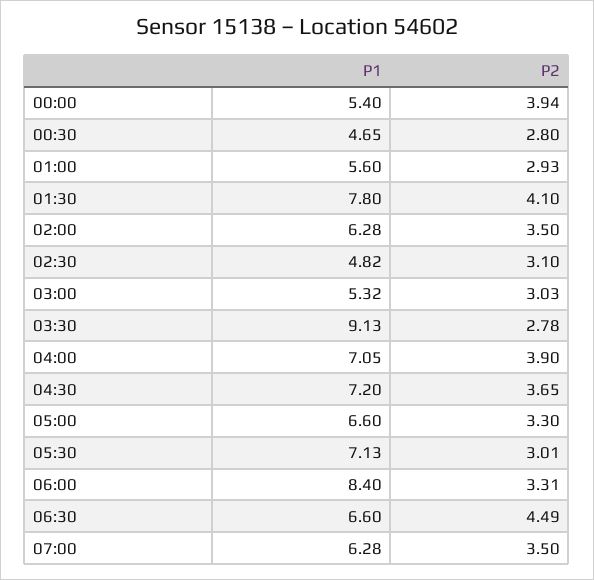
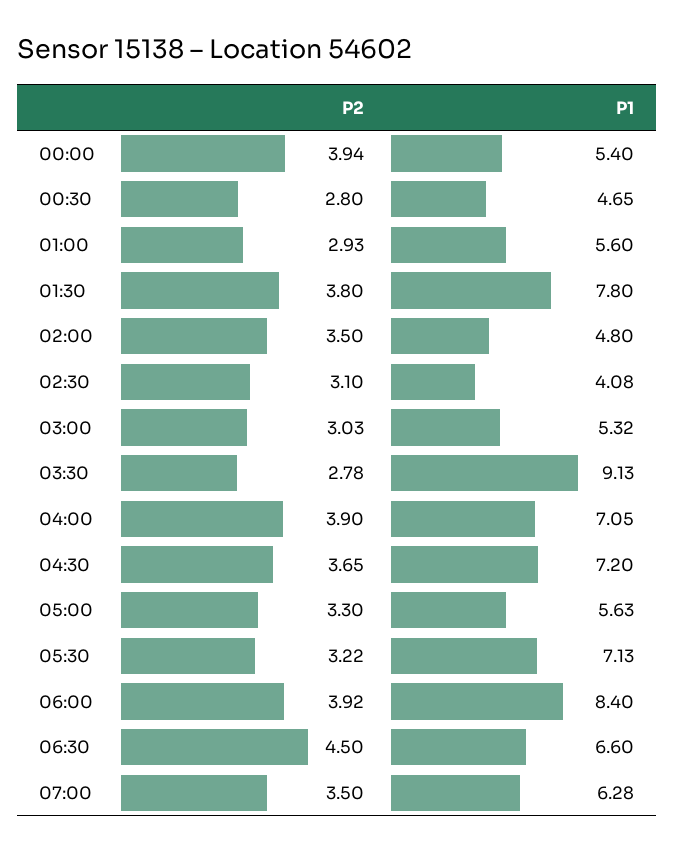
P2, 01:30: 4.1 -> 3.8
P1, 02:00: 6.28 -> 4.8
P1, 02:30: 4.82 -> 4.08
P1, 05:00: 6.6 -> 5.63
P2, 05:30: 3.01 -> 3.22
P2, 06:00: 3.31 -> 3.92
P2, 06:30: 4.49 -> 4.5

